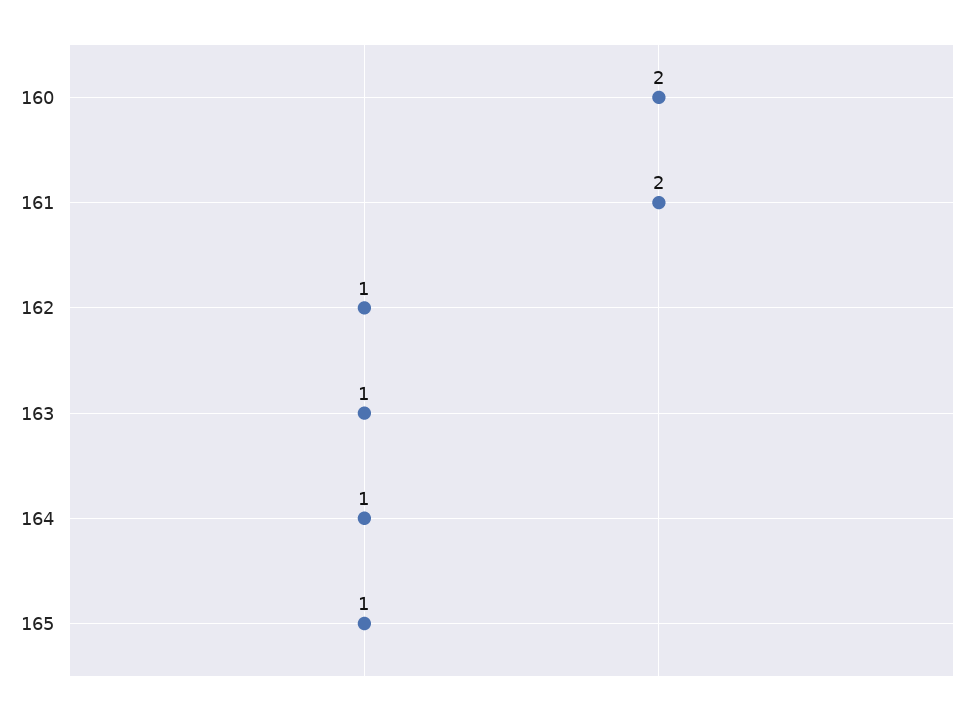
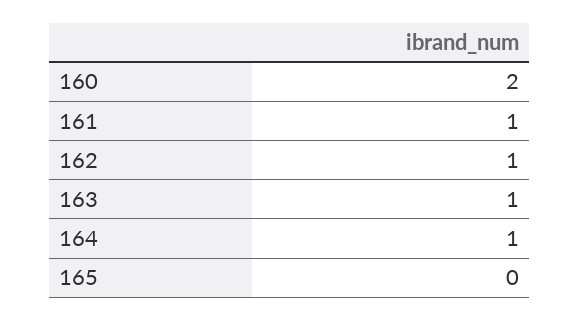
161: 2 -> 1
165: 1 -> 0

